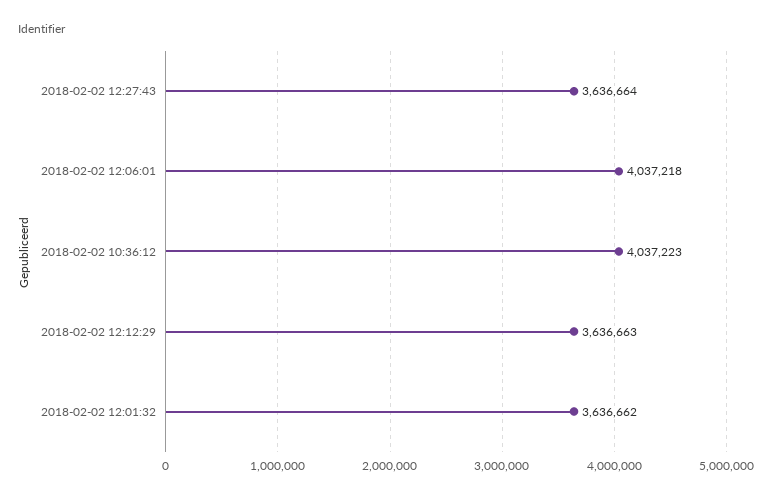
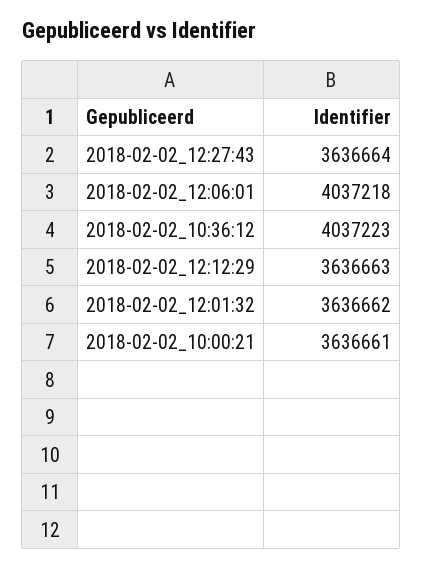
2018-02-02_10:00:21: none -> 3636661

